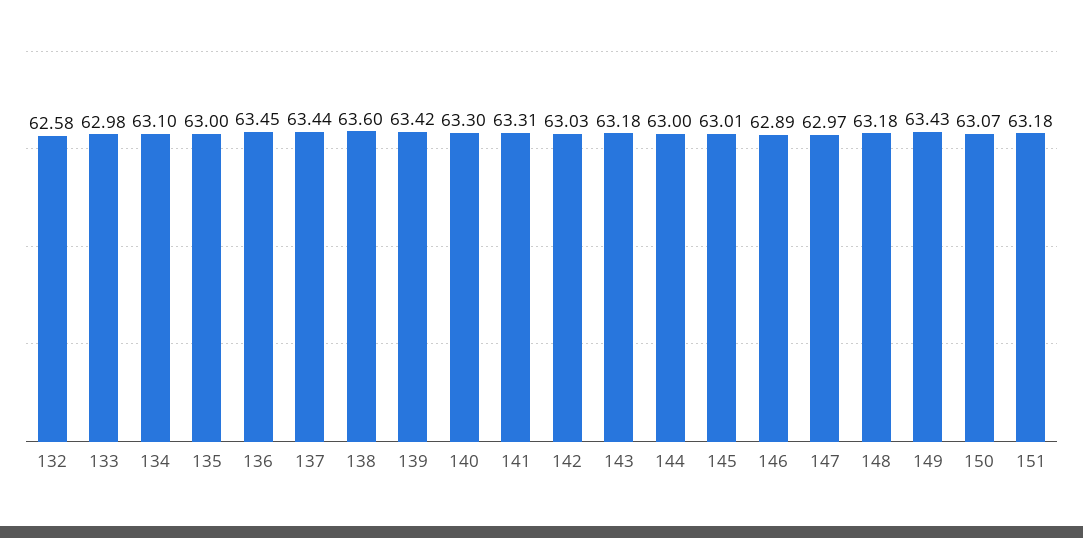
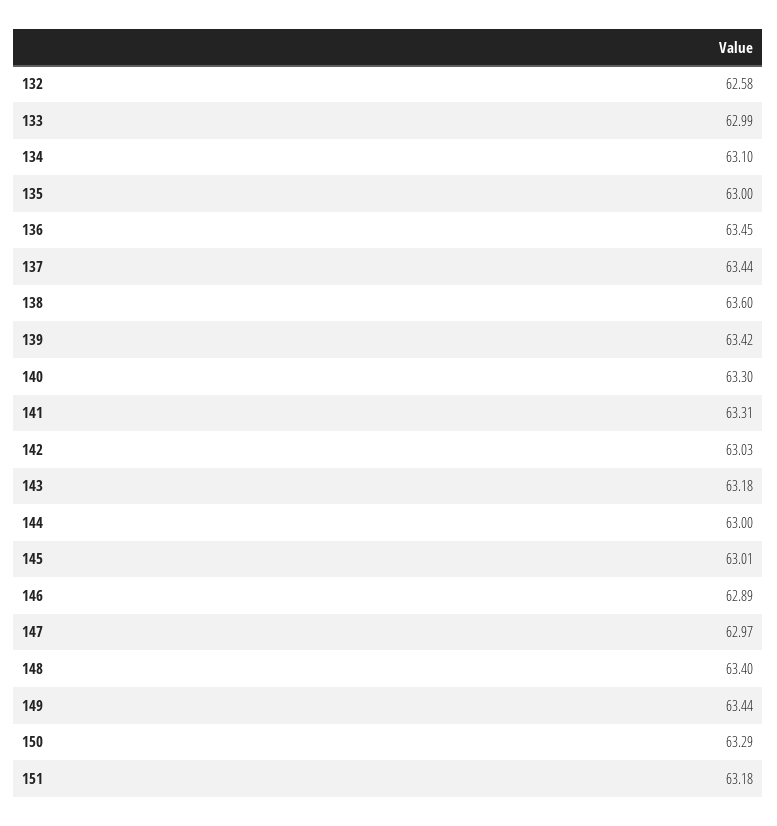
133: 62.98 -> 62.99
148: 63.18 -> 63.4
149: 63.43 -> 63.44
150: 63.07 -> 63.29

